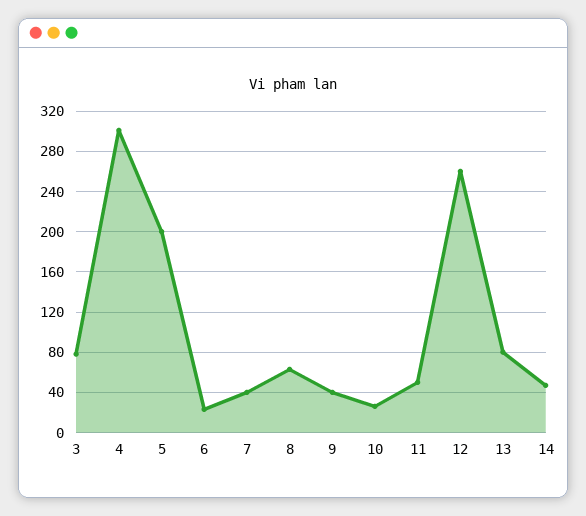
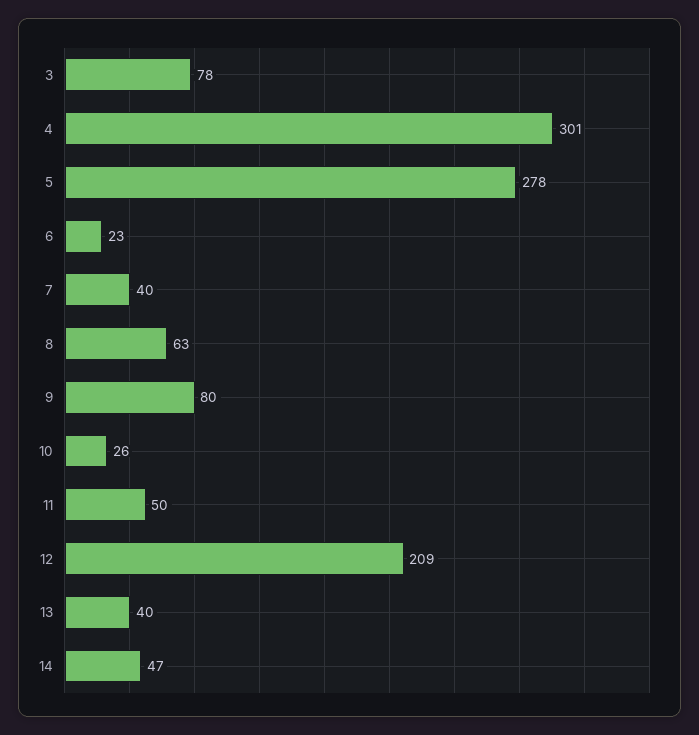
5: 200 -> 278
9: 40 -> 80
12: 260 -> 209
13: 80 -> 40

